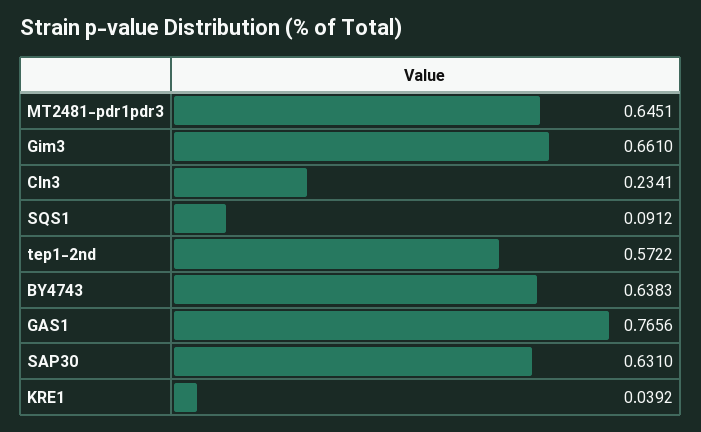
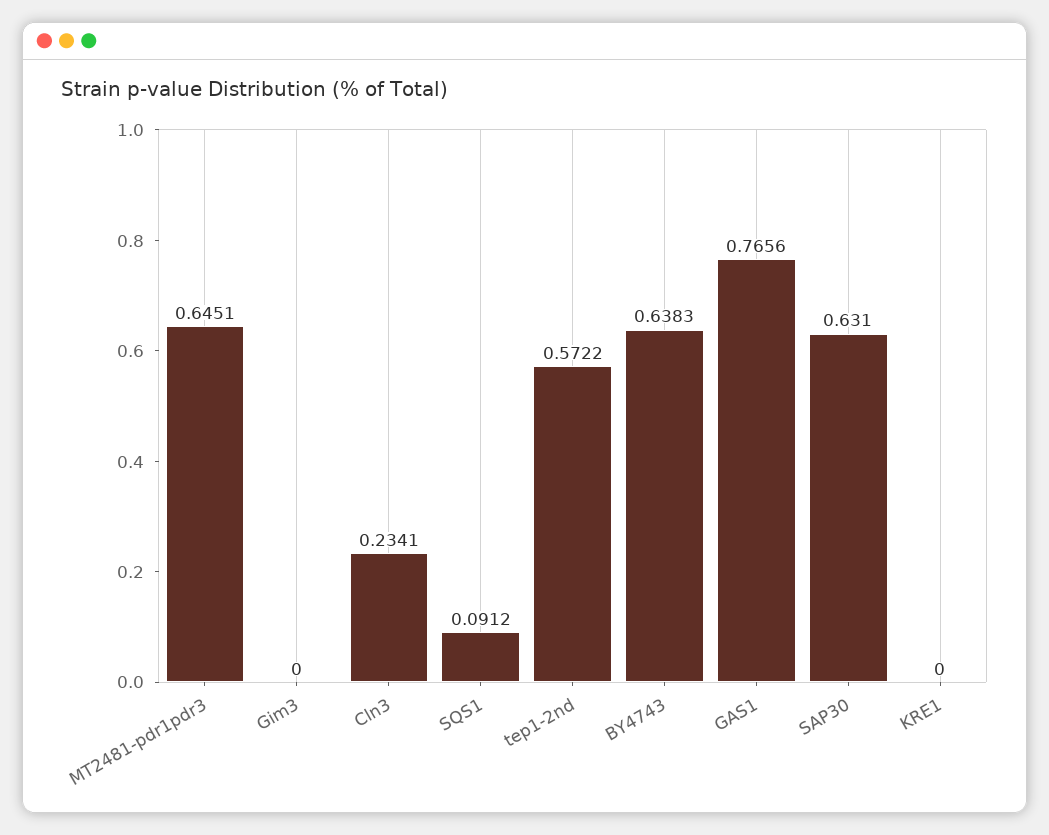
Gim3: 0.661 -> 0
KRE1: 0.0392 -> 0

